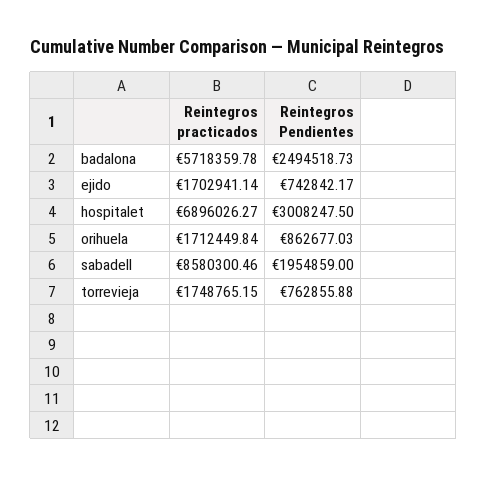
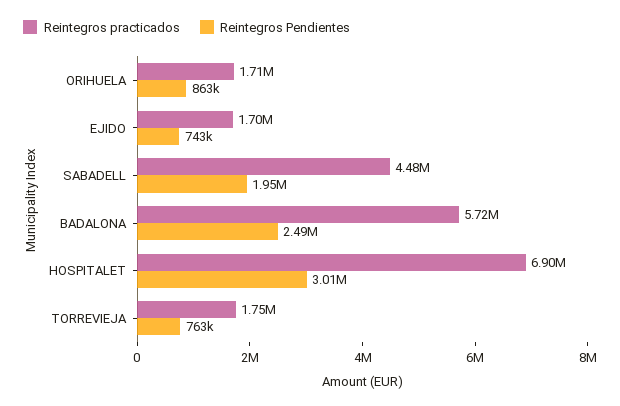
Reintegros practicados, sabadell: 8580300.46 -> 4480000

